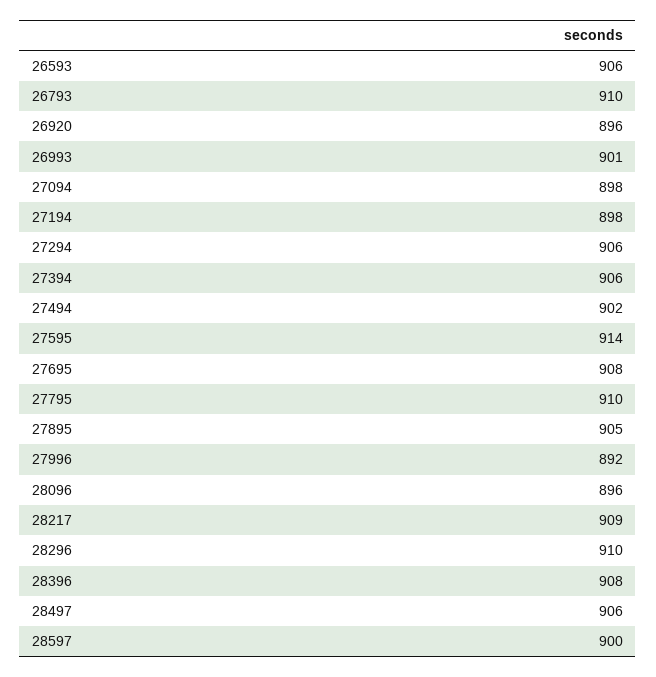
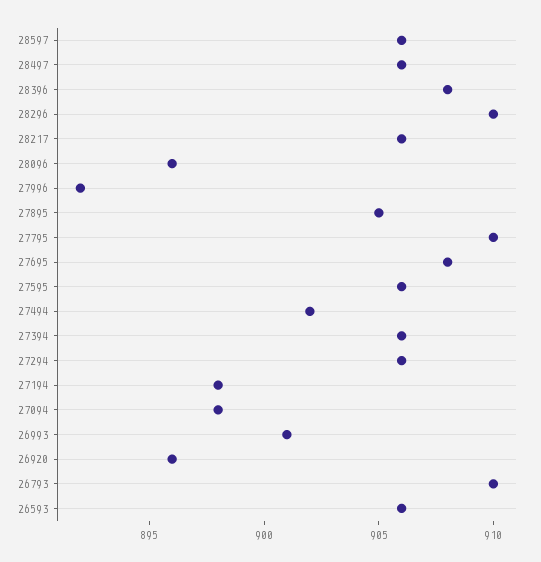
27595: 914 -> 906
28217: 909 -> 906
28597: 900 -> 906

